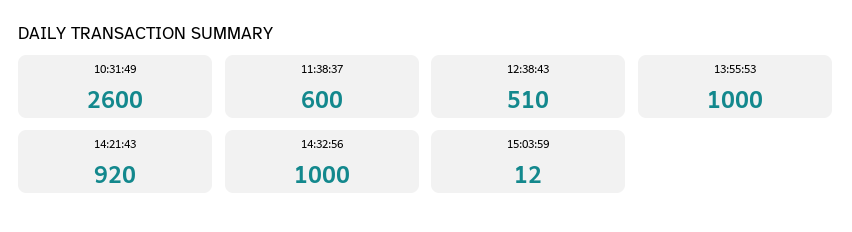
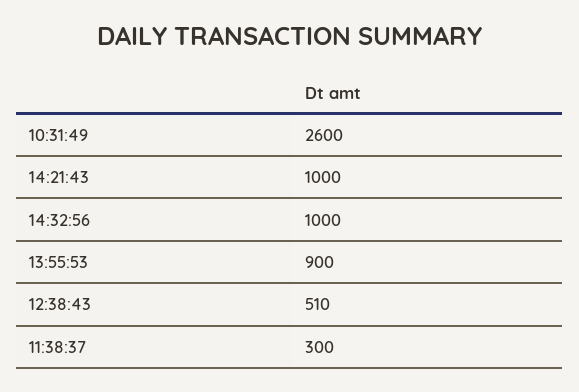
11:38:37: 600 -> 300
13:55:53: 1000 -> 900
14:21:43: 920 -> 1000
15:03:59: 12 -> none

